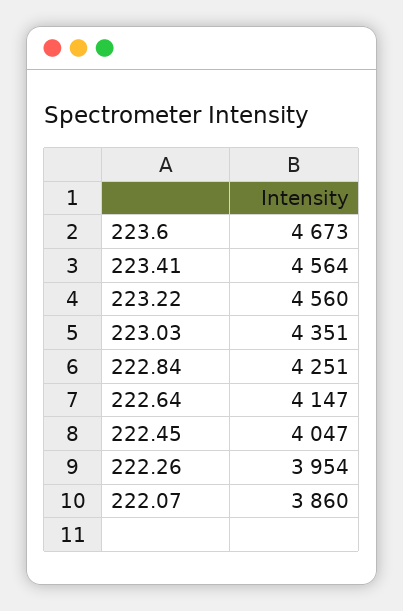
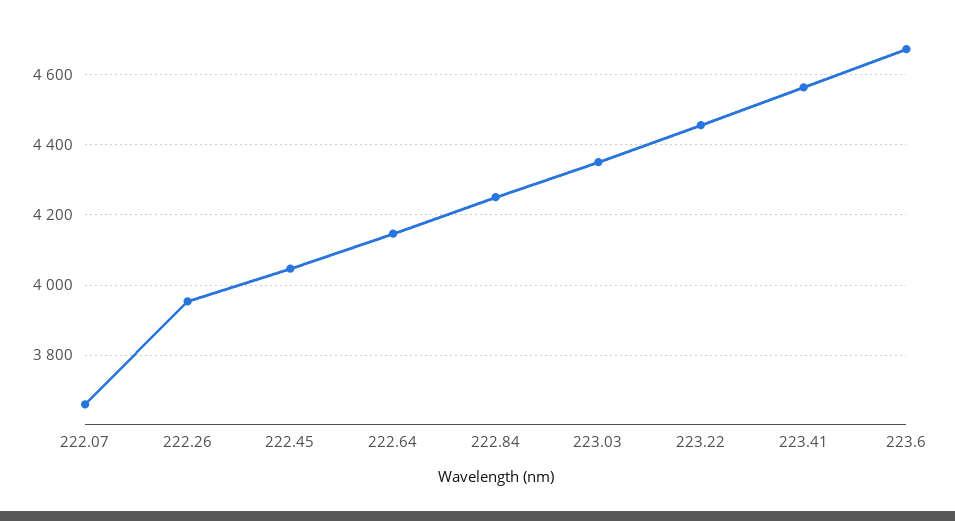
223.22: 4560 -> 4460
222.07: 3860 -> 3660

